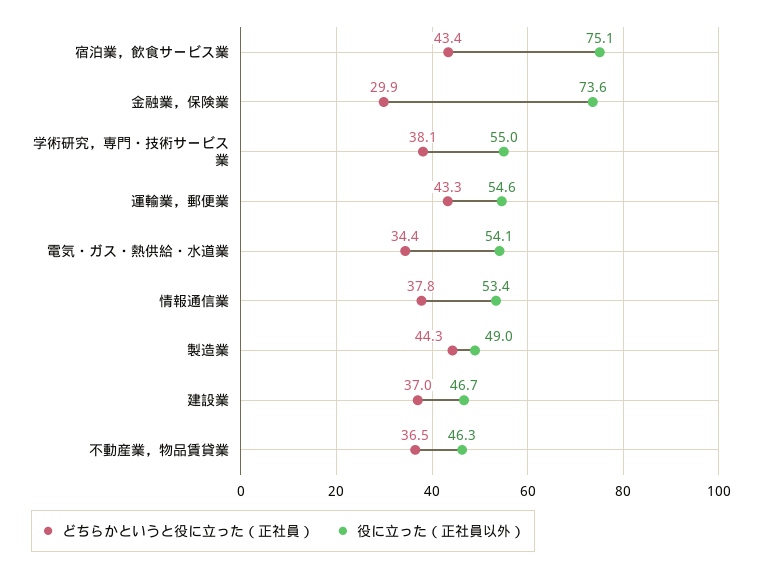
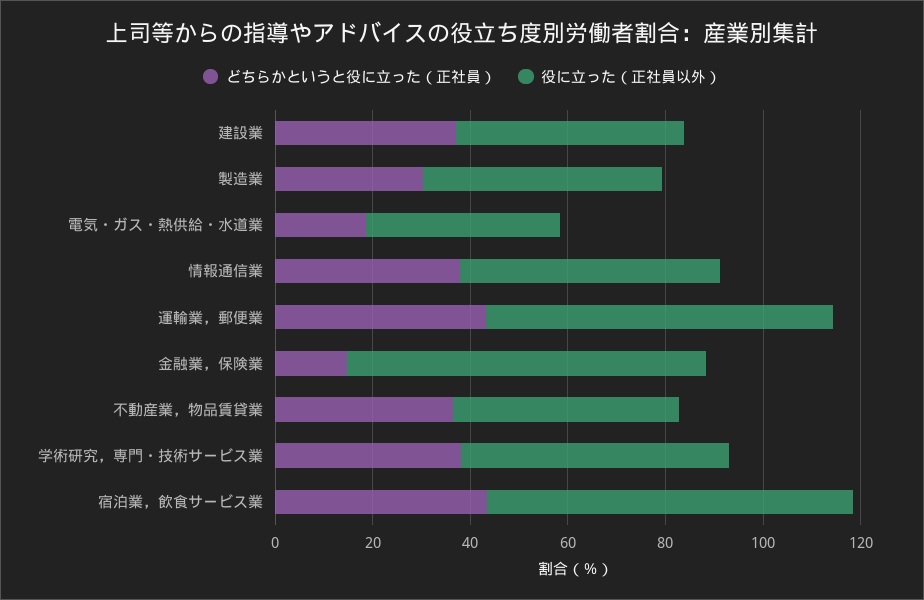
どちらかというと役に立った（正社員）, 金融業，保険業: 29.9 -> 15
役に立った（正社員以外）, 運輸業，郵便業: 54.6 -> 70
どちらかというと役に立った（正社員）, 電気・ガス・熱供給・水道業: 34.4 -> 20
役に立った（正社員以外）, 電気・ガス・熱供給・水道業: 54.1 -> 40
どちらかというと役に立った（正社員）, 製造業: 44.3 -> 30

